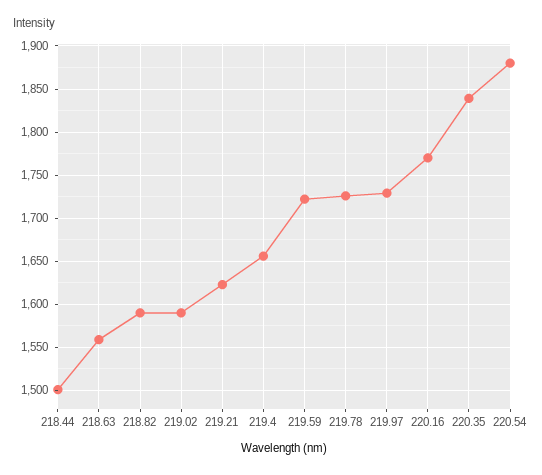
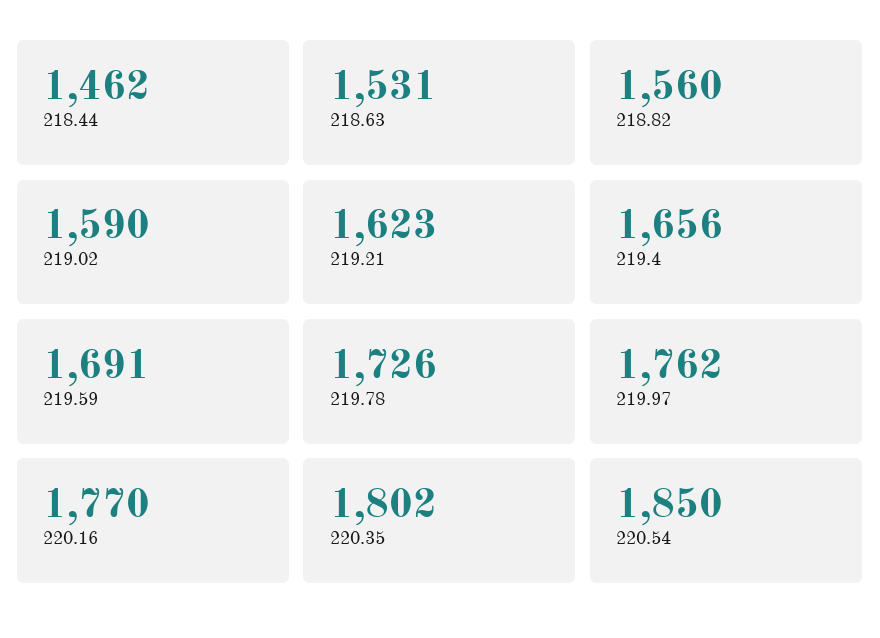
218.44: 1500 -> 1462
218.63: 1560 -> 1531
218.82: 1590 -> 1560
219.59: 1720 -> 1691
219.97: 1730 -> 1762
220.35: 1840 -> 1802
220.54: 1880 -> 1850

